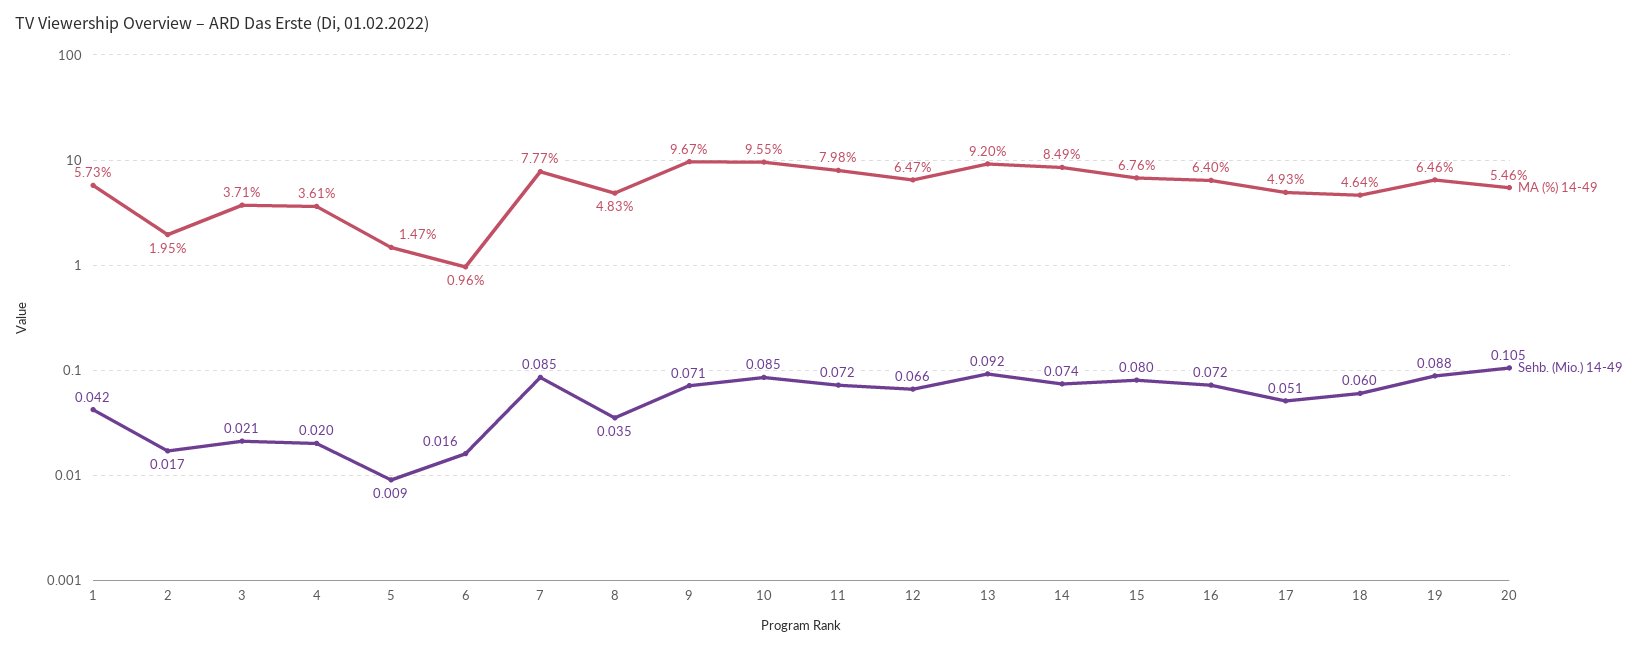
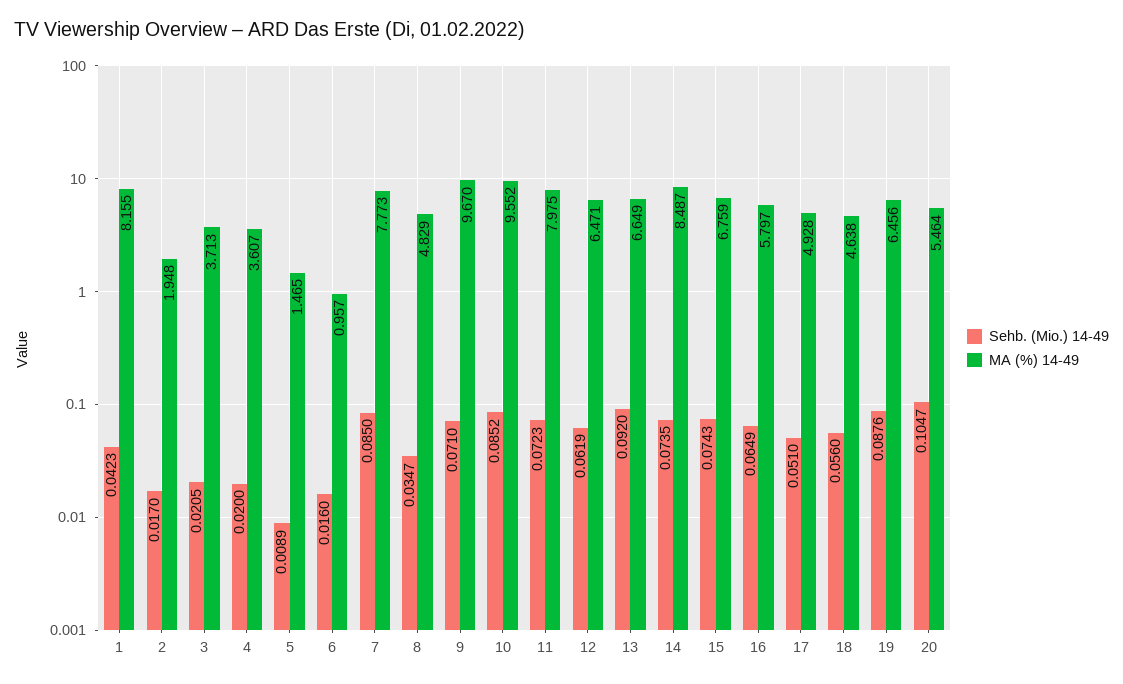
MA (%) 14-49, 1: 5.73 -> 8.155
Sehb. (Mio.) 14-49, 12: 0.066 -> 0.0619
MA (%) 14-49, 13: 9.2 -> 6.649
Sehb. (Mio.) 14-49, 15: 0.08 -> 0.0743
MA (%) 14-49, 16: 6.4 -> 5.797
Sehb. (Mio.) 14-49, 16: 0.072 -> 0.0649
Sehb. (Mio.) 14-49, 18: 0.06 -> 0.056

